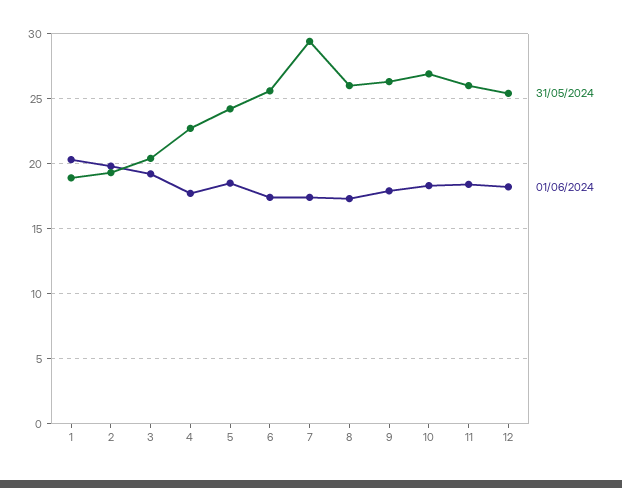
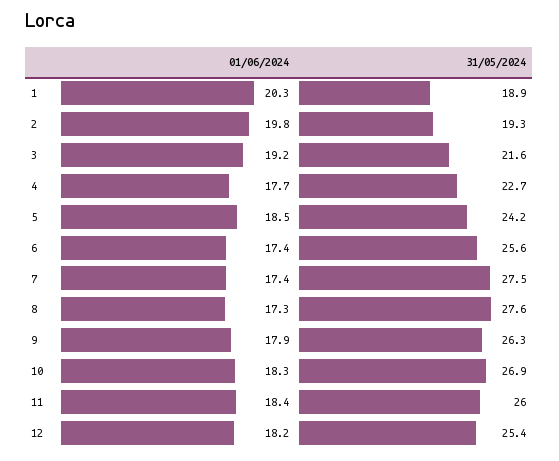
31/05/2024, 3: 20.5 -> 21.6
31/05/2024, 7: 29.5 -> 27.5
31/05/2024, 8: 26 -> 27.6

